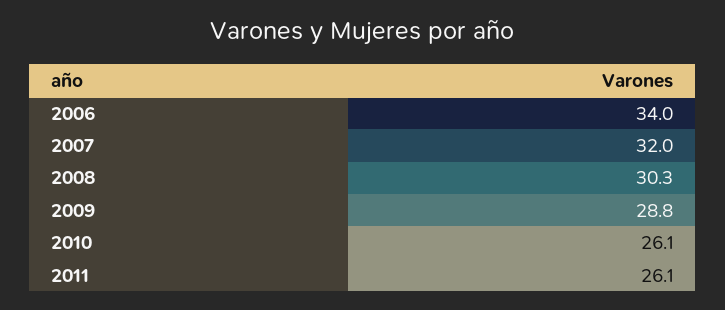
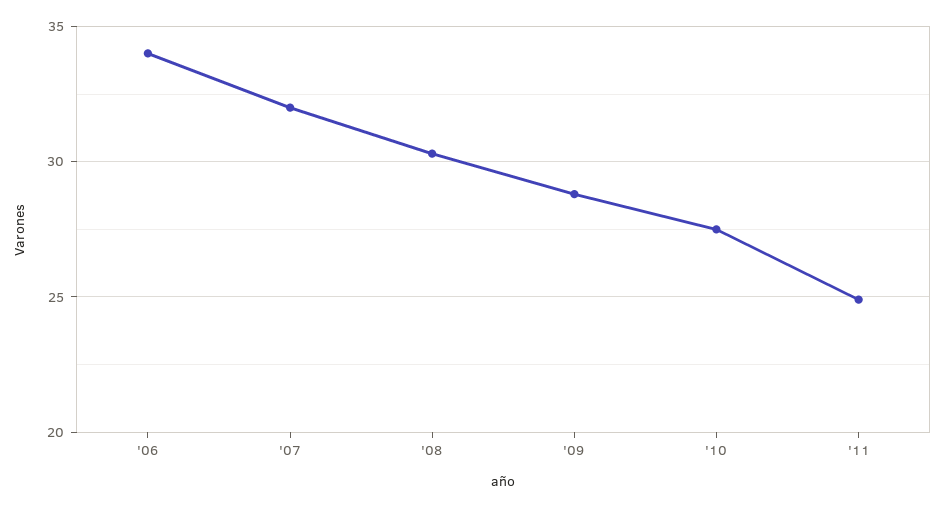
2010: 26.1 -> 27.5
2011: 26.1 -> 25

